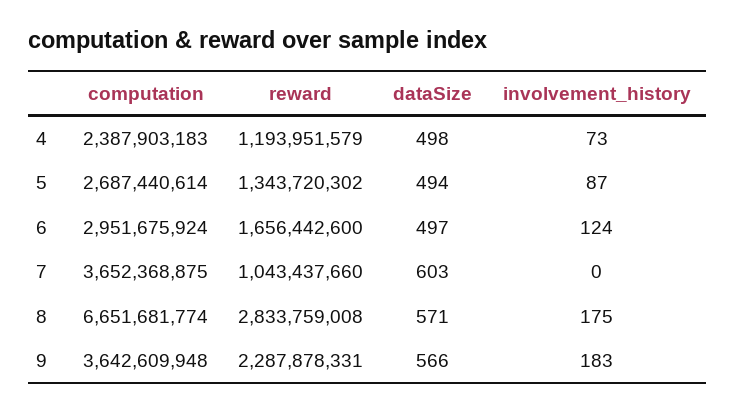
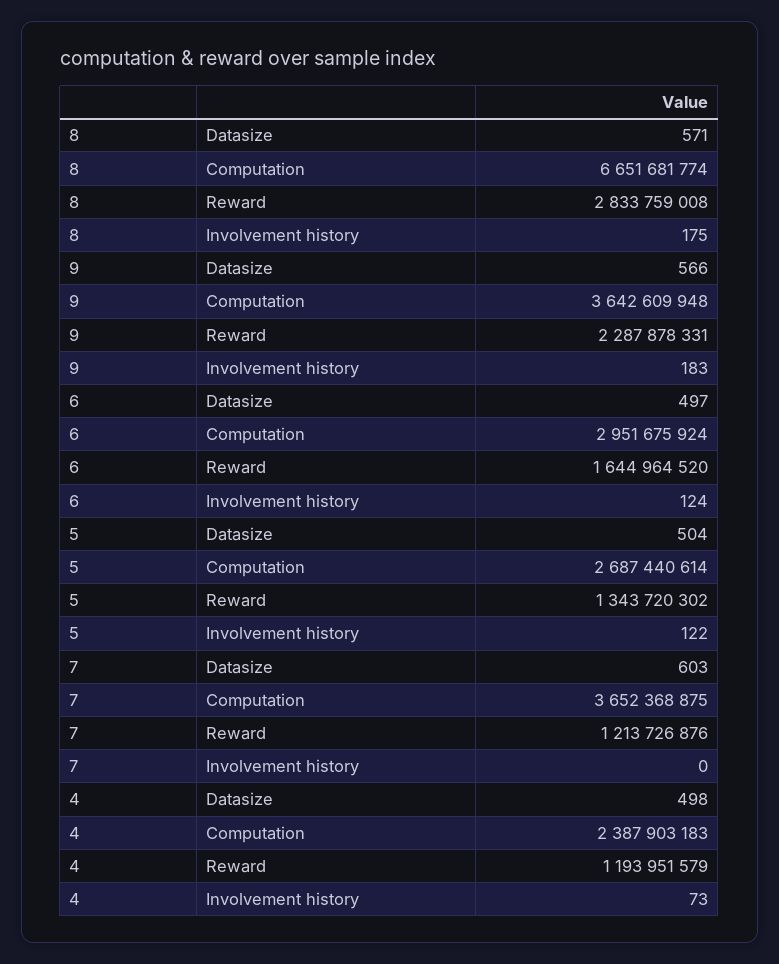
dataSize, 5: 494 -> 504
involvement_history, 5: 87 -> 122
reward, 6: 1656442600 -> 1644964520
reward, 7: 1043437660 -> 1213726876

